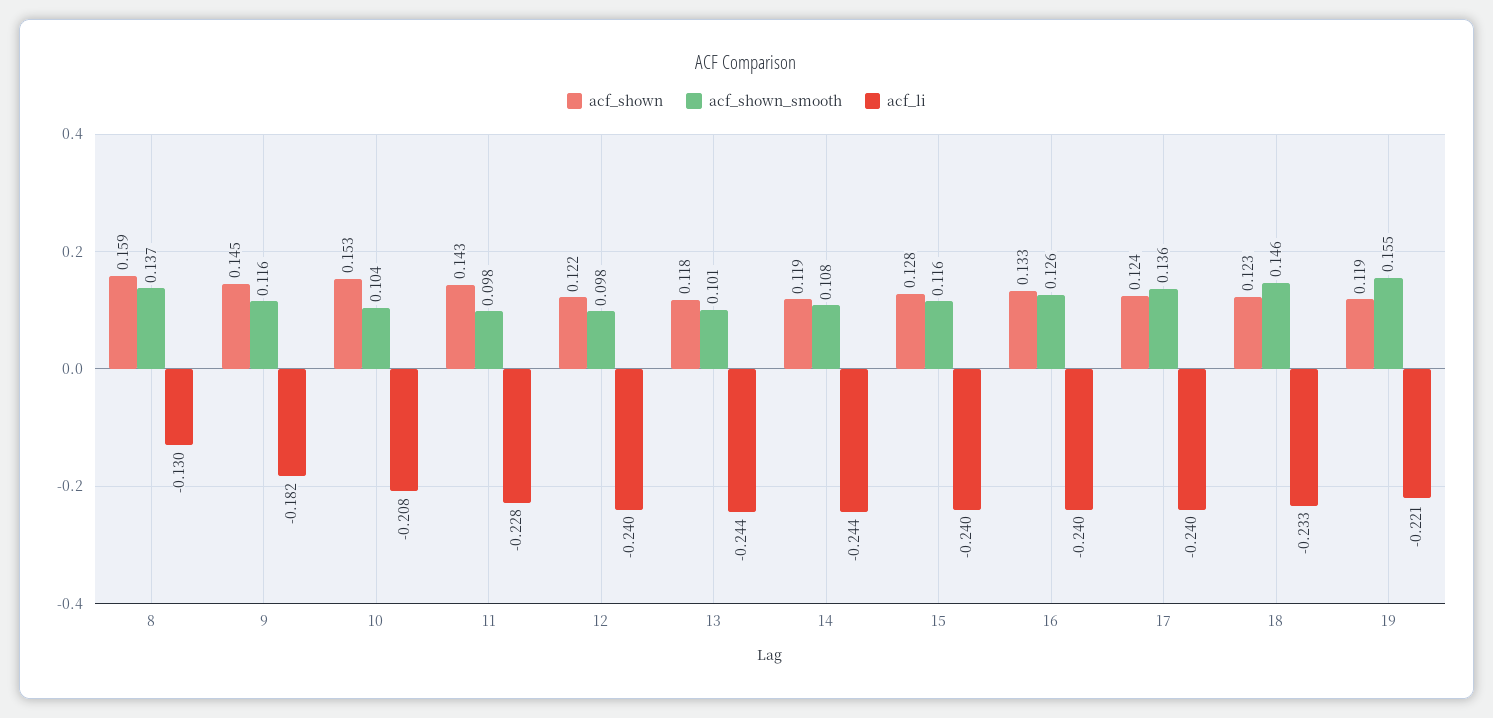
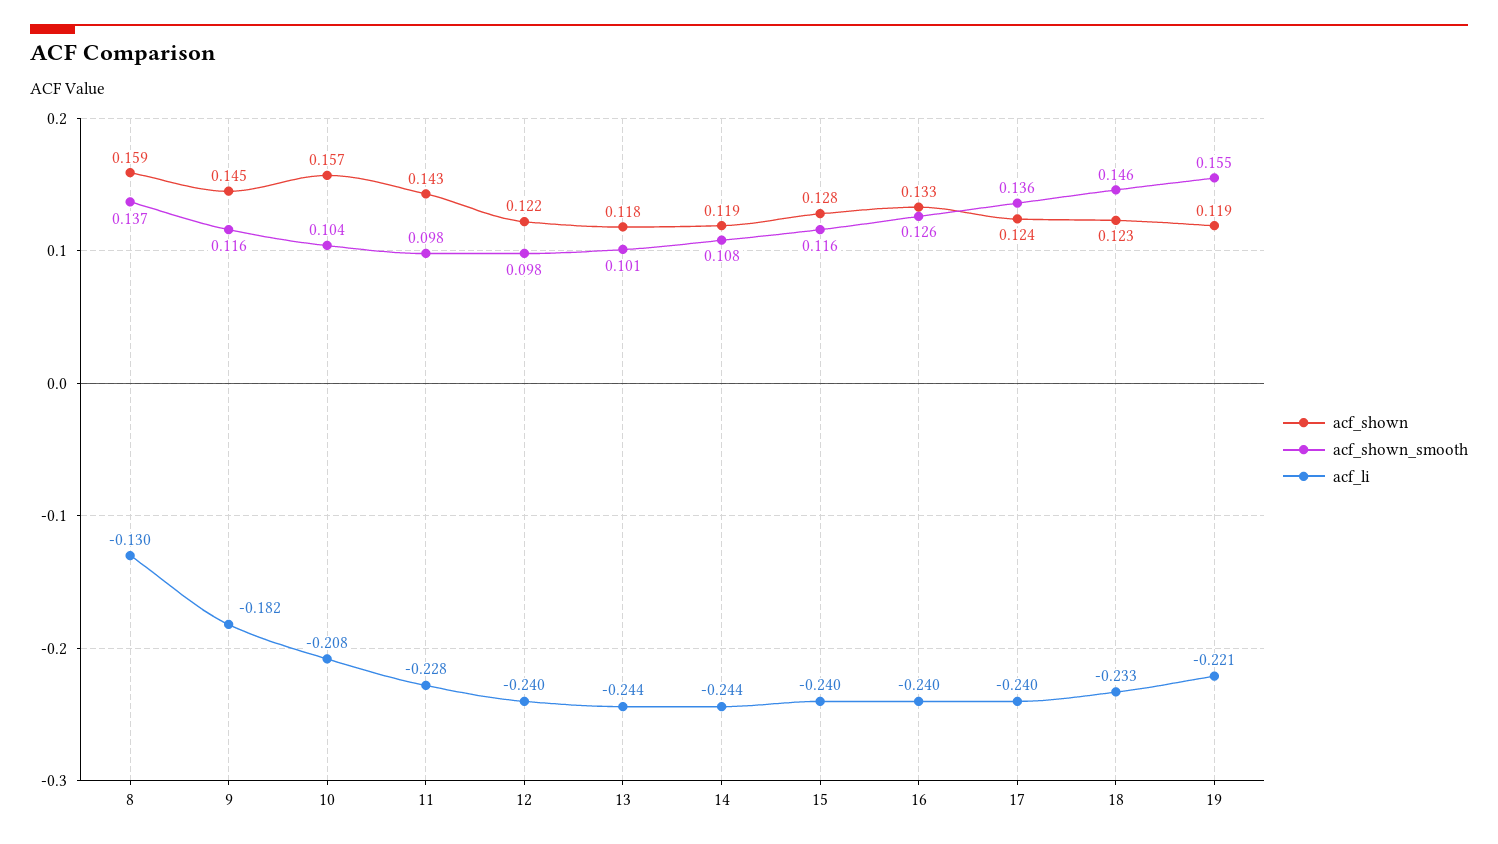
acf_shown, 10: 0.153 -> 0.157

